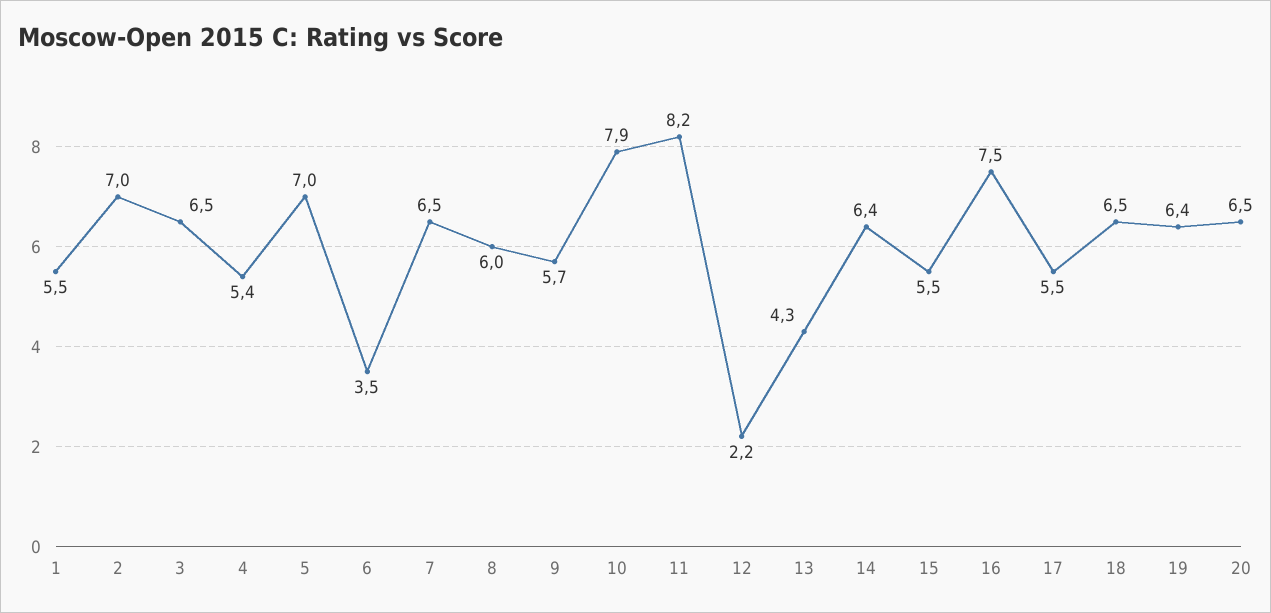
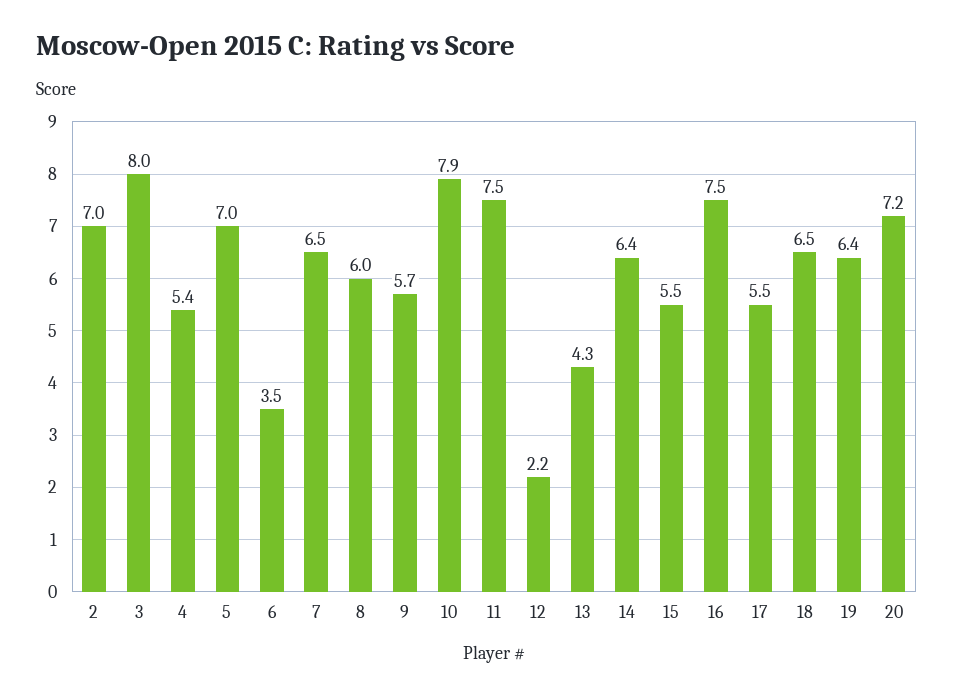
1: 5.5 -> none
3: 6.5 -> 8
11: 8.2 -> 7.5
20: 6.5 -> 7.2

